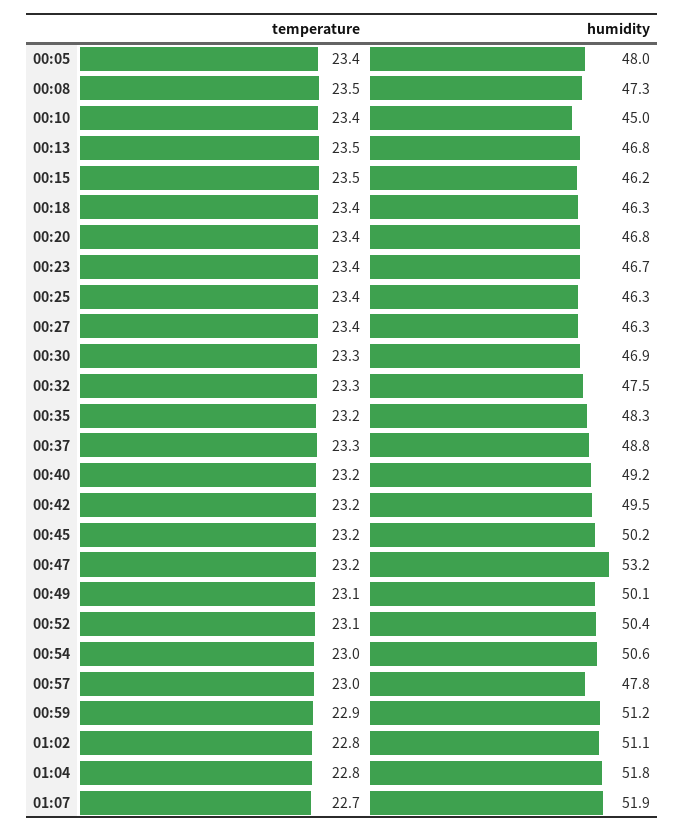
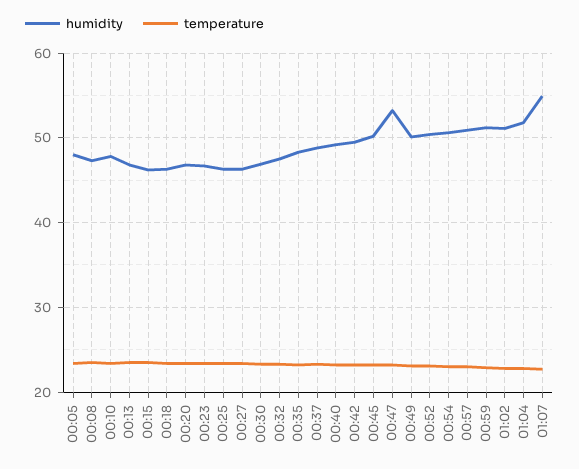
humidity, 00:10: 45 -> 48
humidity, 00:57: 47.8 -> 51
humidity, 01:07: 51.9 -> 55

